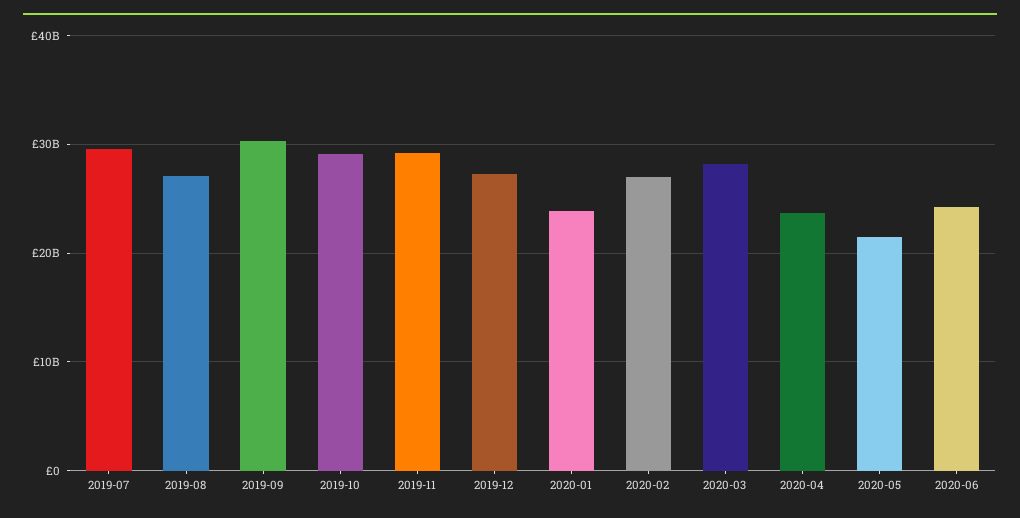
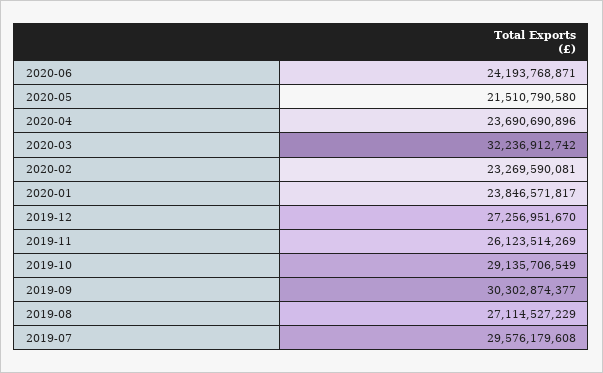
2019-11: 29000000000 -> 26123514269
2020-02: 27000000000 -> 23269590081
2020-03: 28000000000 -> 32236912742

